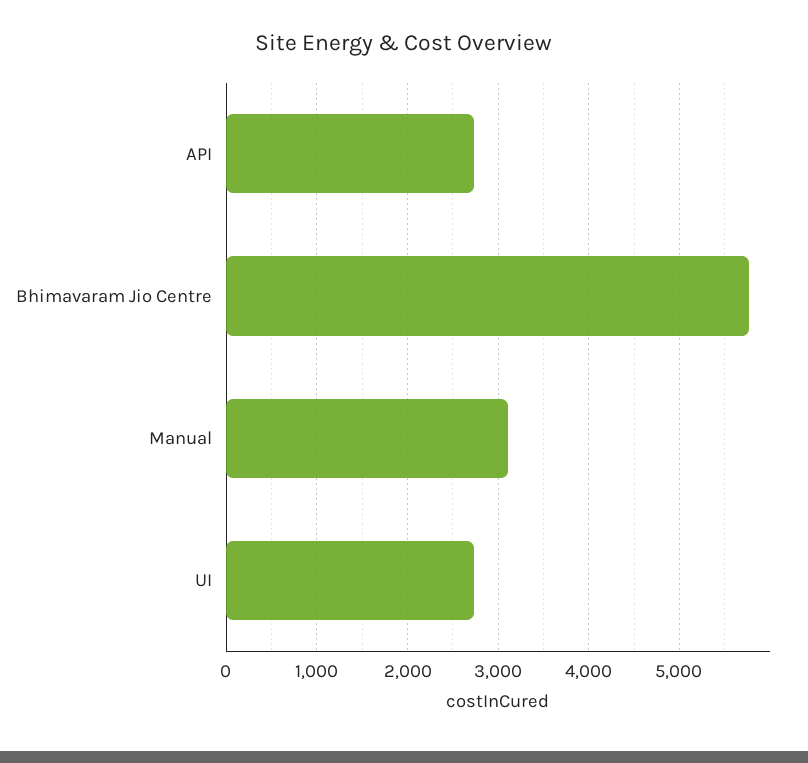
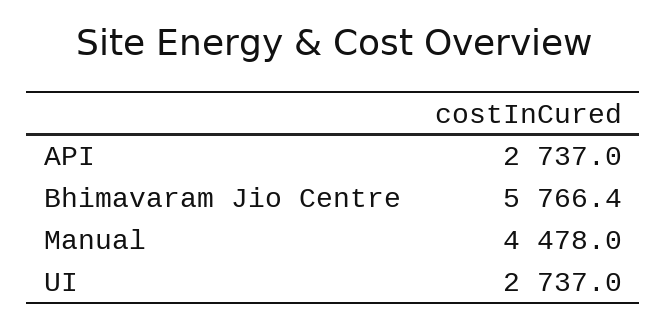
Manual: 3100 -> 4478

